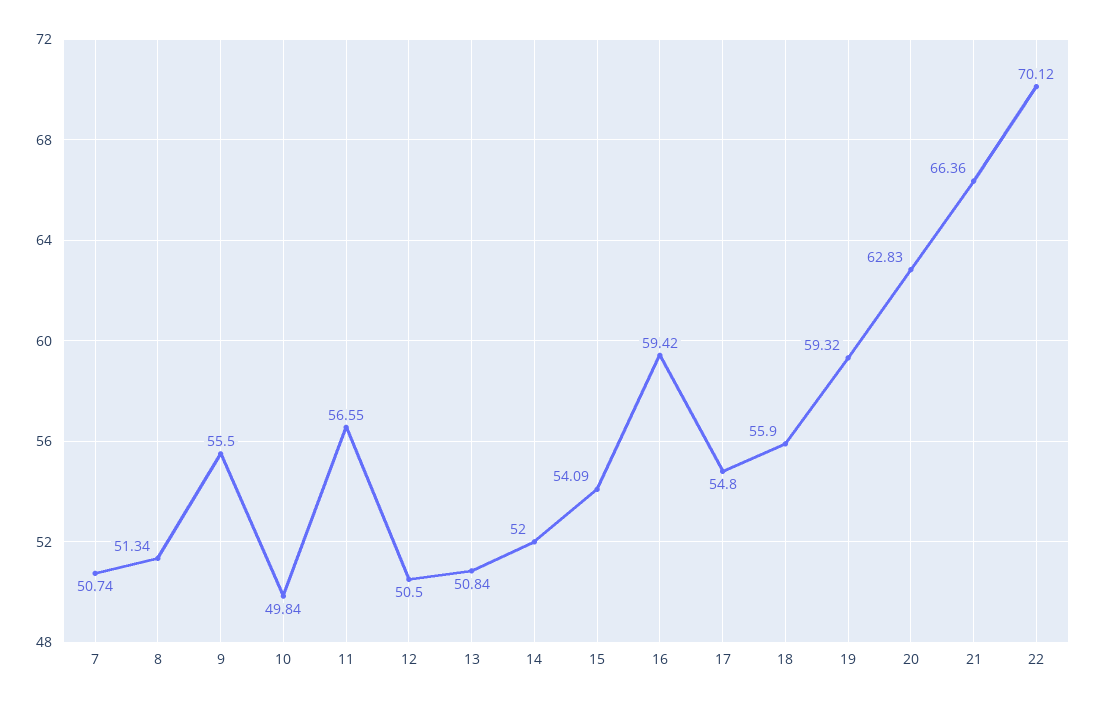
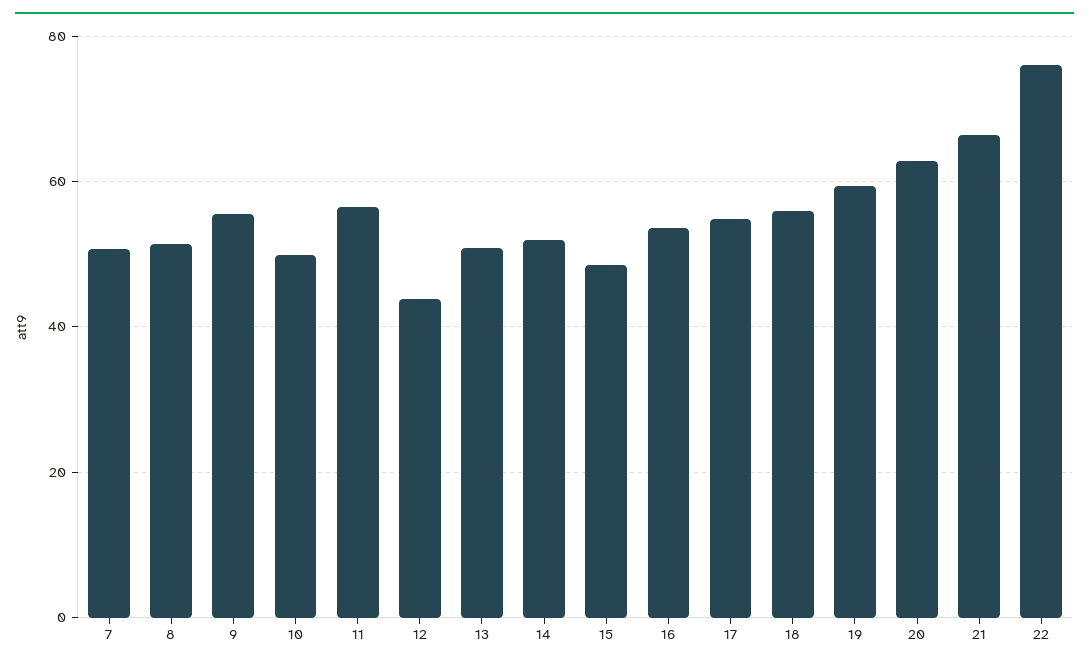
12: 50.5 -> 44
15: 54.09 -> 48
16: 59.42 -> 54
22: 70.12 -> 76

